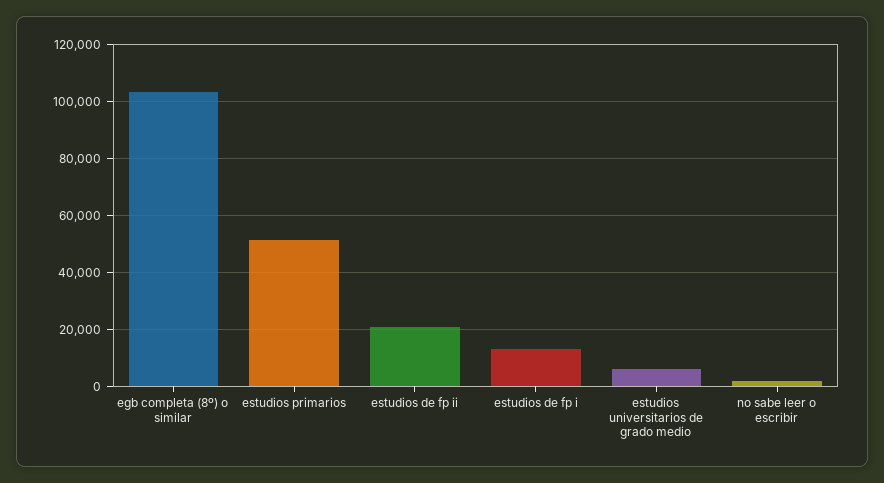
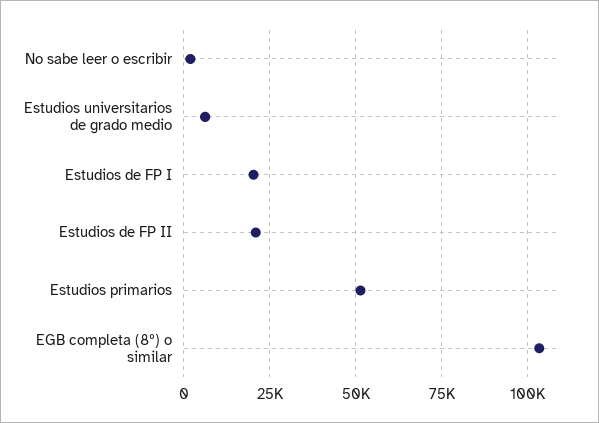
estudios de fp i: 12500 -> 20000

